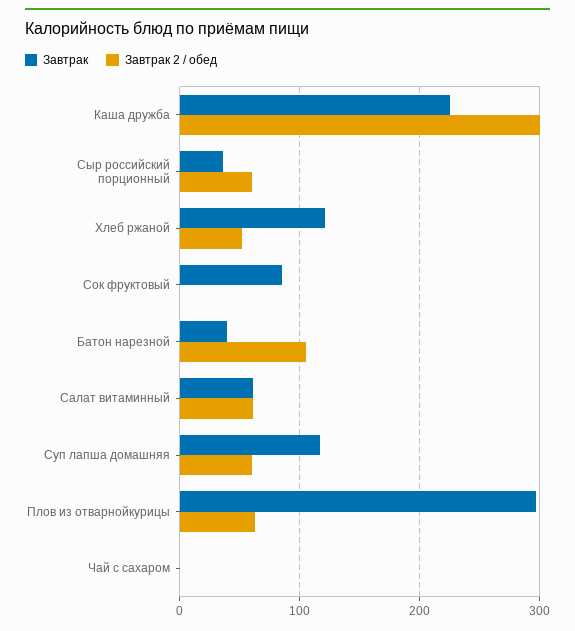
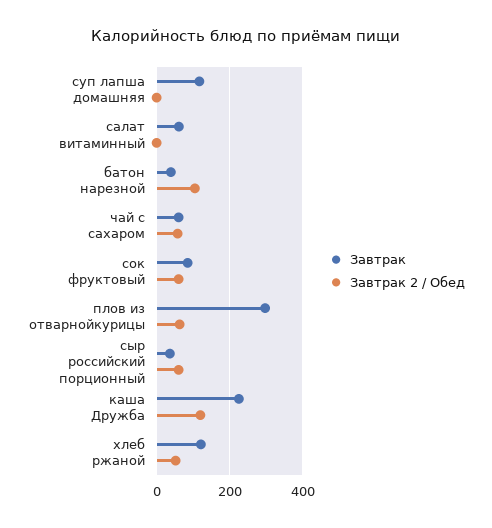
Завтрак 2 / обед, Каша дружба: 300 -> 120
Завтрак 2 / обед, Сок фруктовый: 0 -> 60
Завтрак 2 / обед, Салат витаминный: 60 -> 0
Завтрак 2 / обед, Суп лапша домашняя: 60 -> 0
Завтрак, Чай с сахаром: 0 -> 60
Завтрак 2 / обед, Чай с сахаром: 0 -> 60

